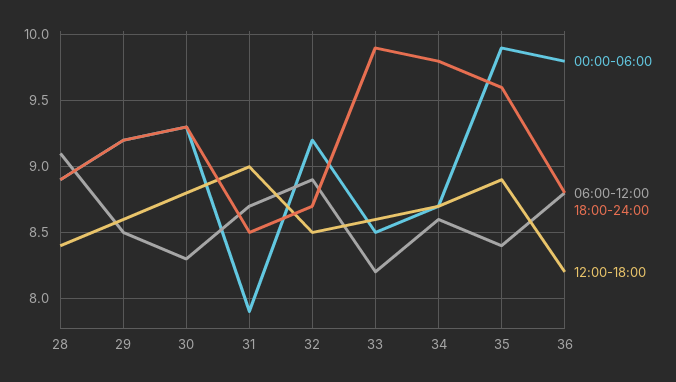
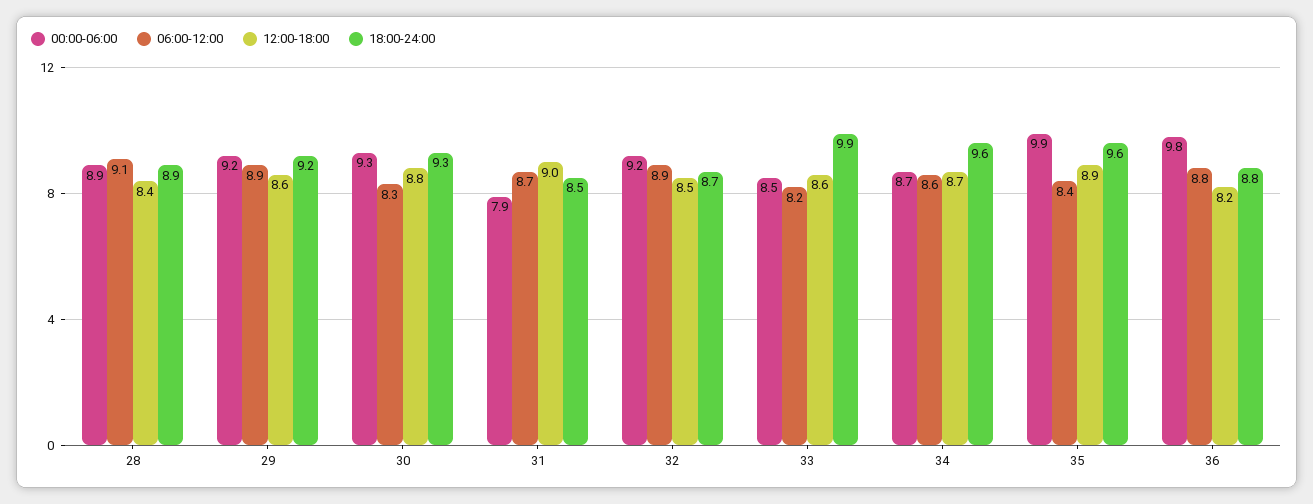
06:00-12:00, 29: 8.5 -> 8.9
18:00-24:00, 34: 9.8 -> 9.6

